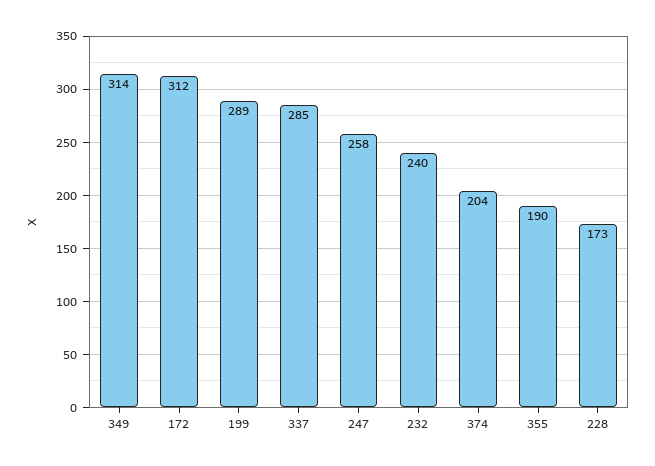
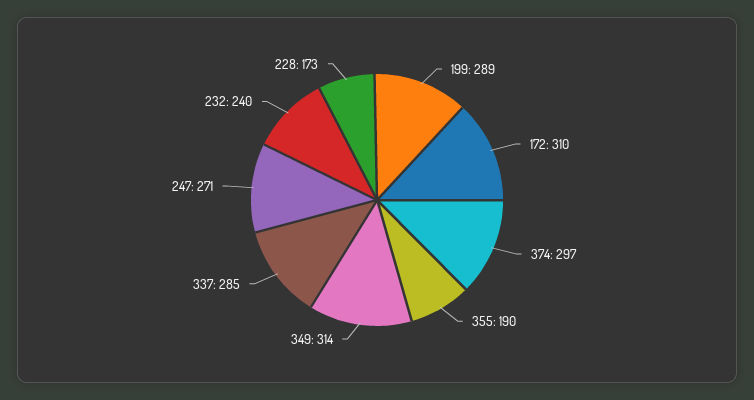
172: 312 -> 310
247: 258 -> 271
374: 204 -> 297

